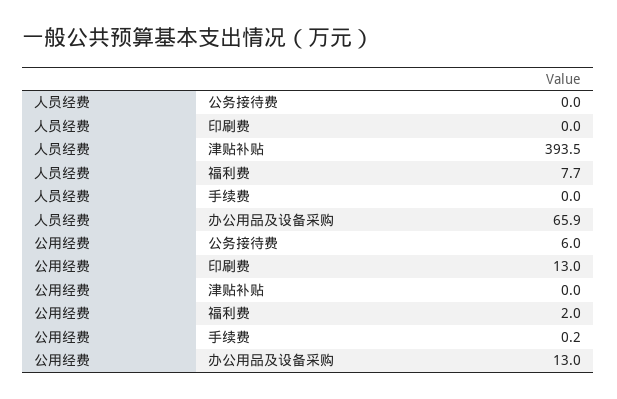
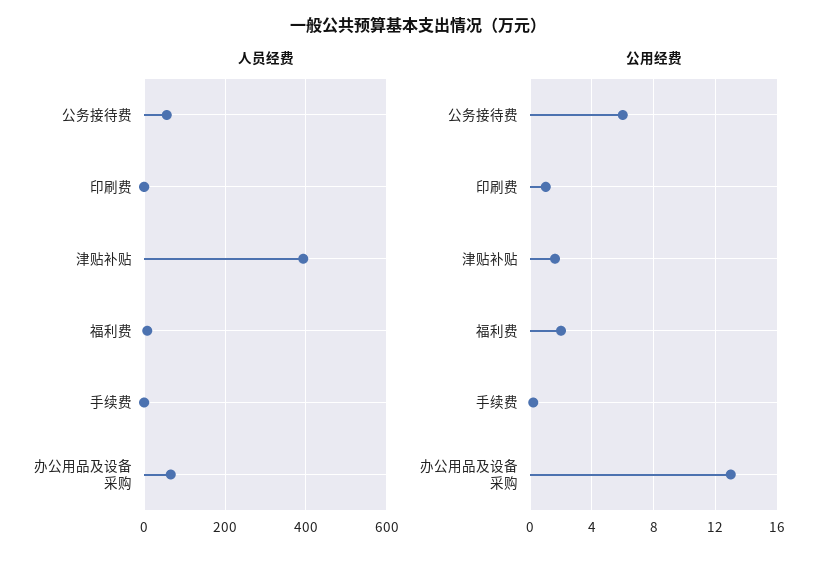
人员经费, 公务接待费: 0 -> 60
公用经费, 印刷费: 13 -> 1
公用经费, 津贴补贴: 0 -> 1.5

